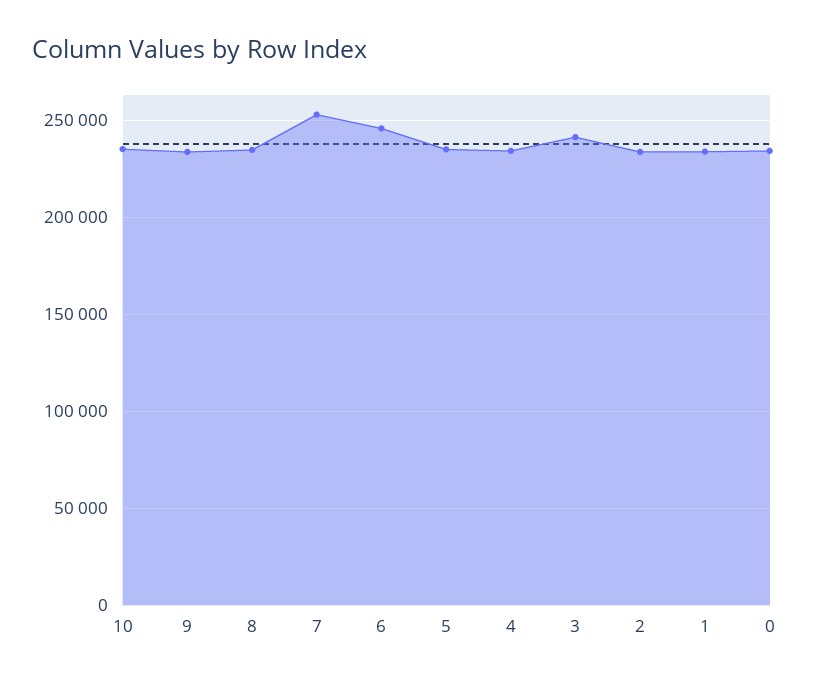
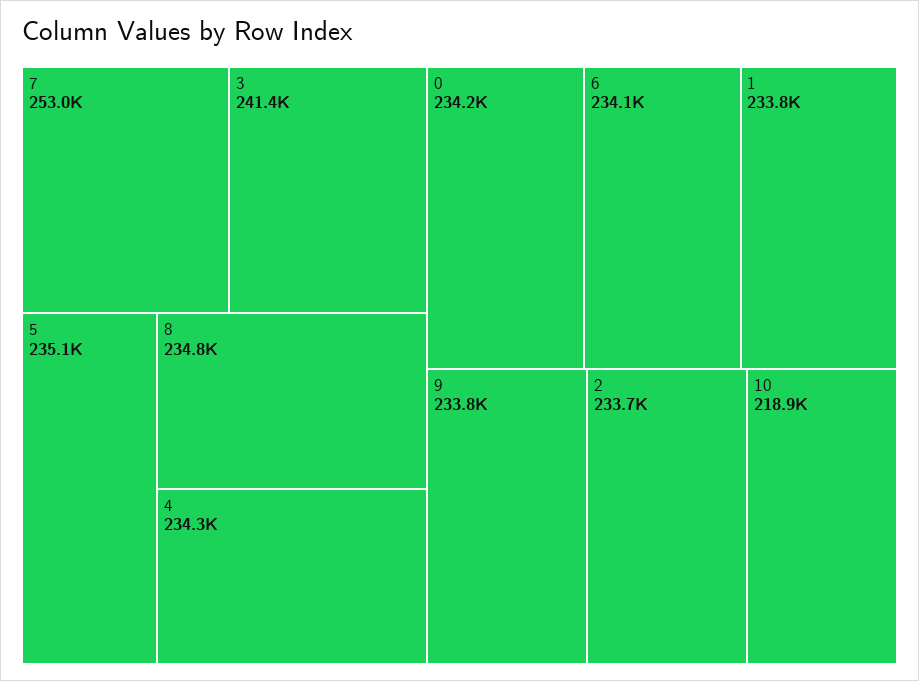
10: 235000 -> 218900
6: 245000 -> 234100

